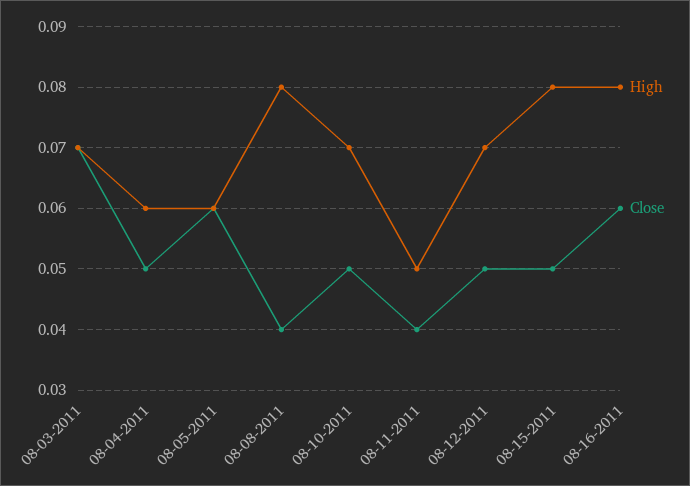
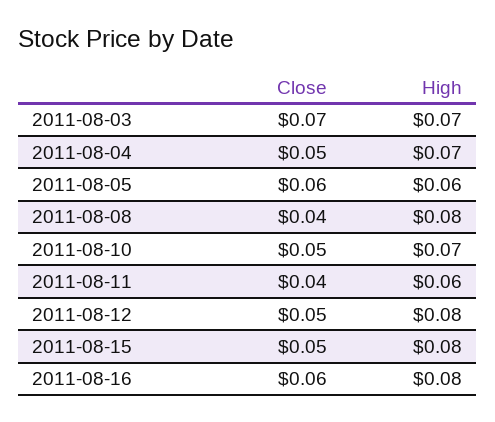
High, 08-04-2011: 0.06 -> 0.07
High, 08-11-2011: 0.05 -> 0.06
High, 08-12-2011: 0.07 -> 0.08

